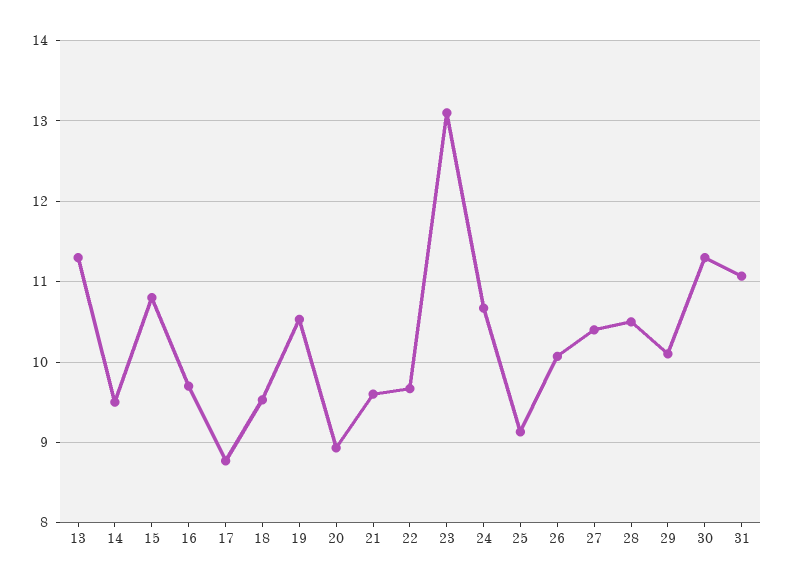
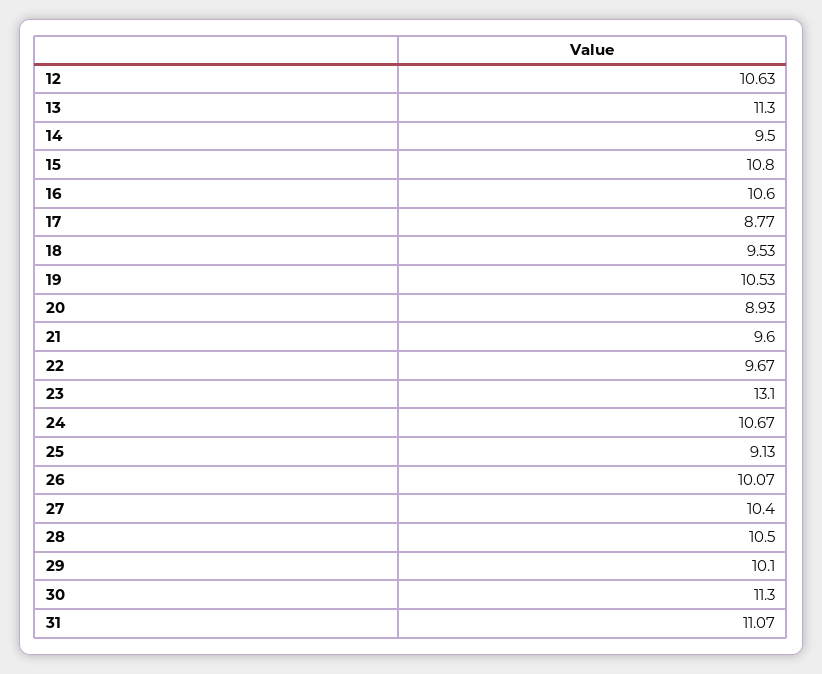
16: 9.7 -> 10.6
12: none -> 10.63

